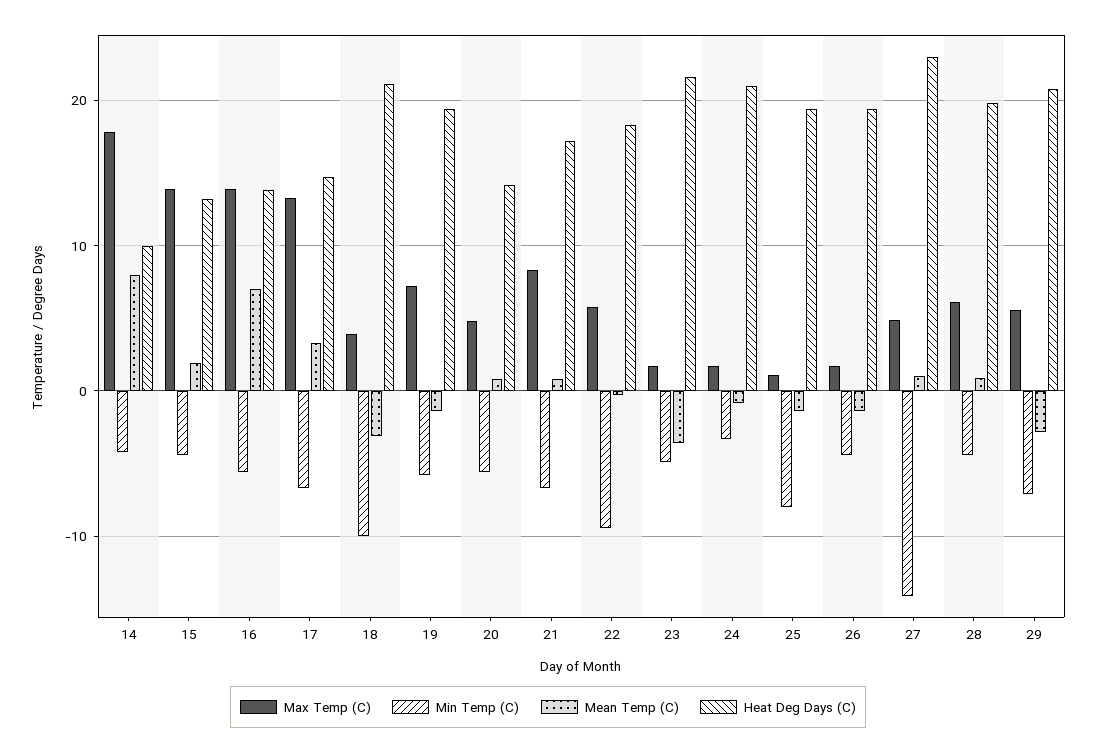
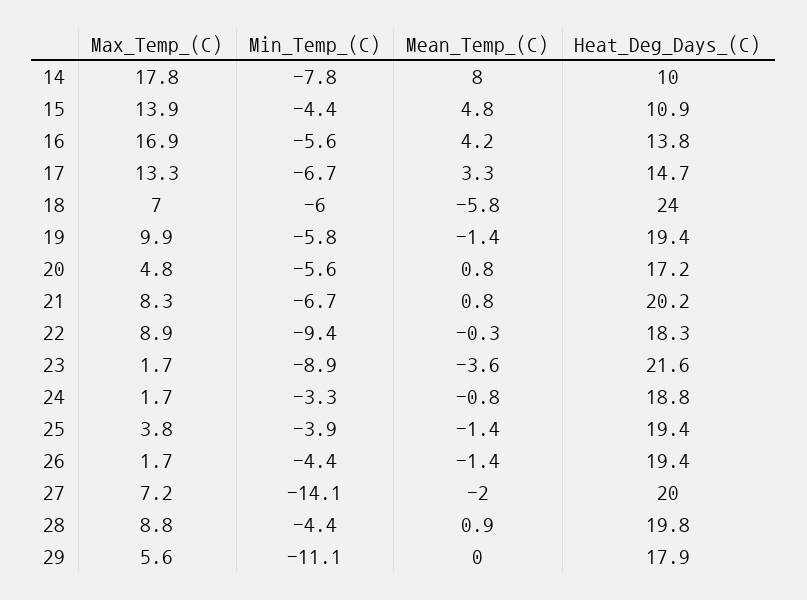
Min Temp (C), 14: -4 -> -7.8
Mean Temp (C), 15: 2 -> 4.8
Heat Deg Days (C), 15: 13 -> 10.9
Max Temp (C), 16: 14 -> 16.9
Mean Temp (C), 16: 7 -> 4.2
Max Temp (C), 18: 4 -> 7
Min Temp (C), 18: -10 -> -6
Mean Temp (C), 18: -3 -> -5.8
Heat Deg Days (C), 18: 21 -> 24
Max Temp (C), 19: 7 -> 9.9
Heat Deg Days (C), 20: 14 -> 17.2
Heat Deg Days (C), 21: 17 -> 20.2
Max Temp (C), 22: 6 -> 8.9
Min Temp (C), 23: -5 -> -8.9
Heat Deg Days (C), 24: 21 -> 18.8
Max Temp (C), 25: 1 -> 3.8
Min Temp (C), 25: -8 -> -3.9
Max Temp (C), 27: 5 -> 7.2
Mean Temp (C), 27: 1 -> -2
Heat Deg Days (C), 27: 23 -> 20
Max Temp (C), 28: 6 -> 8.8
Min Temp (C), 29: -7 -> -11.1
Mean Temp (C), 29: -3 -> 0
Heat Deg Days (C), 29: 21 -> 17.9

